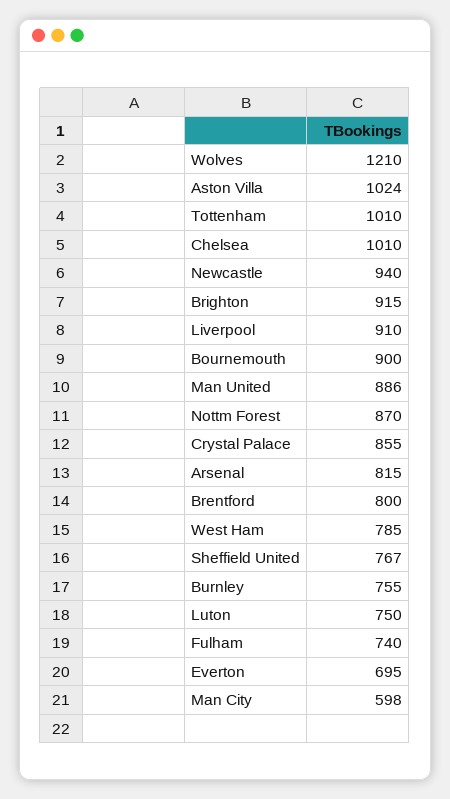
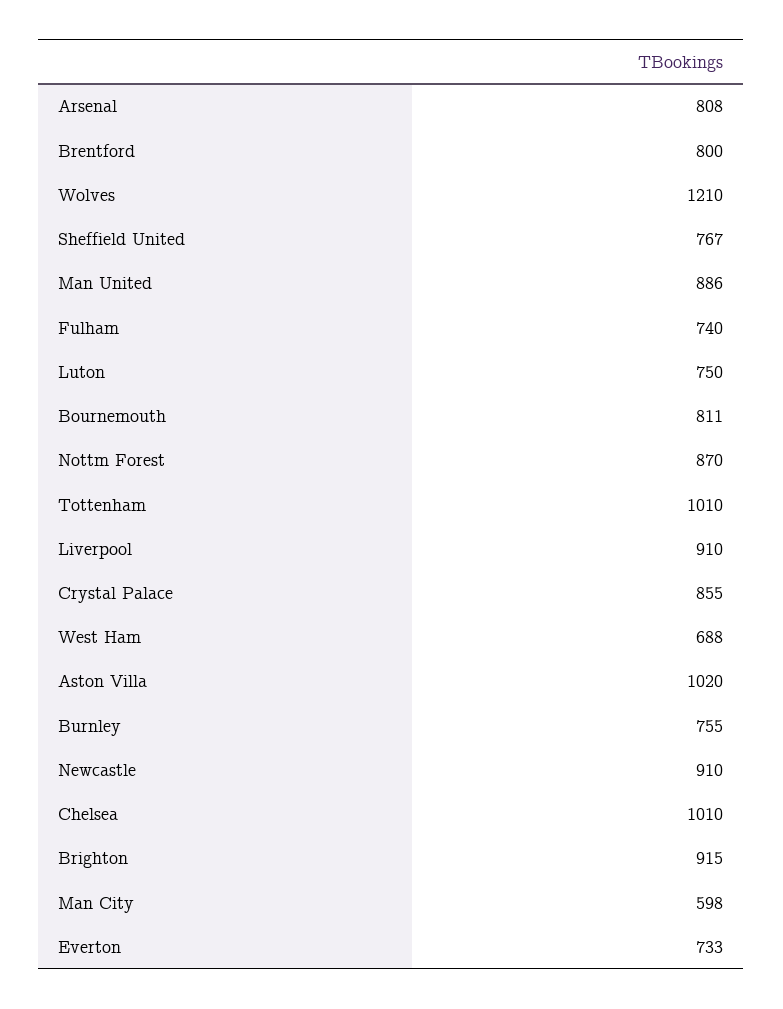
Aston Villa: 1024 -> 1020
Newcastle: 940 -> 910
Bournemouth: 900 -> 811
Arsenal: 815 -> 808
West Ham: 785 -> 688
Everton: 695 -> 733

